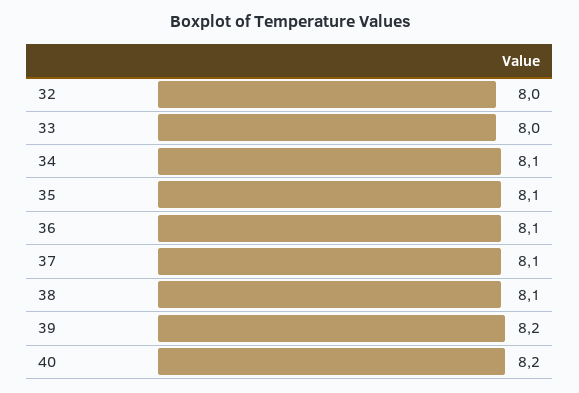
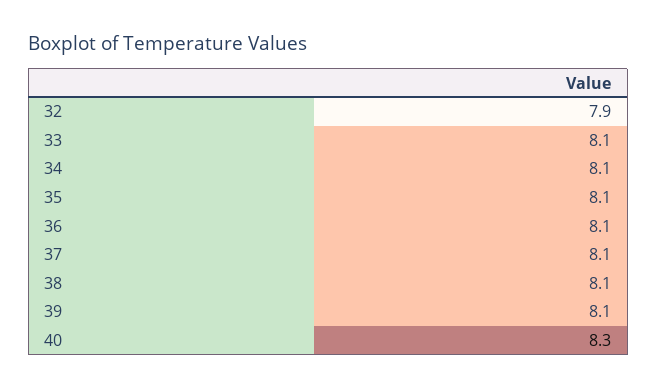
32: 8 -> 7.9
33: 8 -> 8.1
39: 8.2 -> 8.1
40: 8.2 -> 8.3

